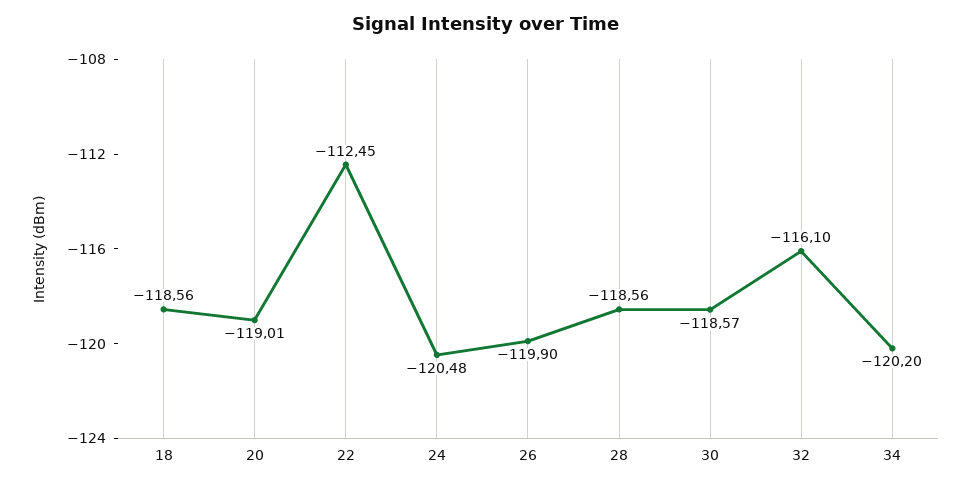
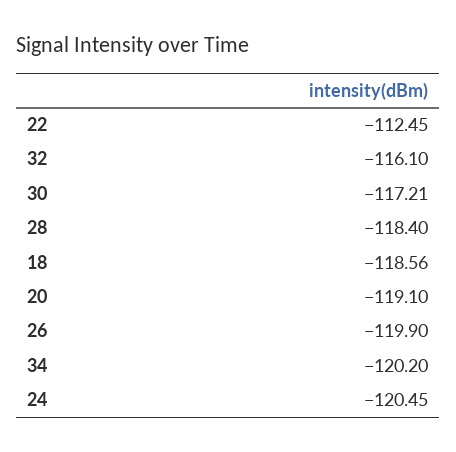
20: -119.01 -> -119.1
24: -120.48 -> -120.45
28: -118.56 -> -118.4
30: -118.57 -> -117.21

